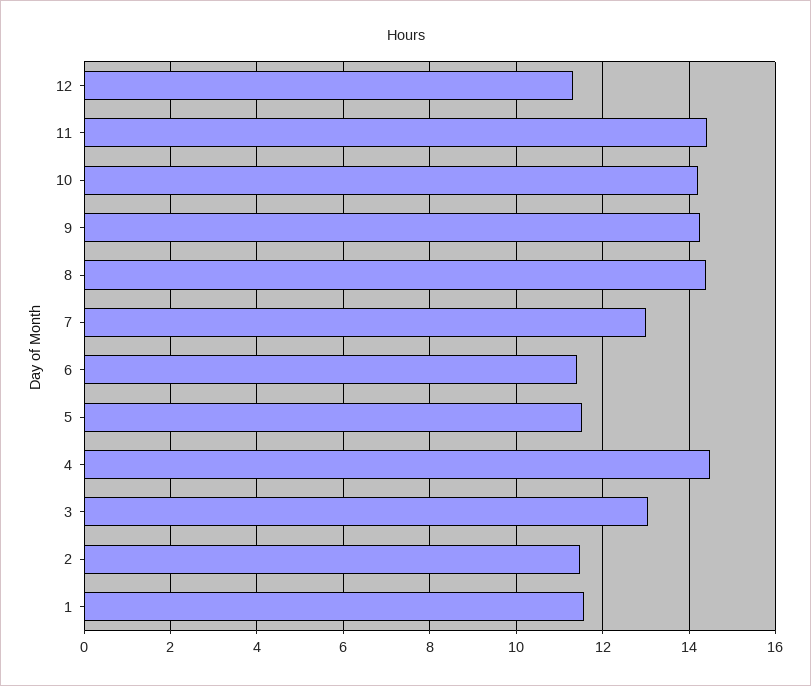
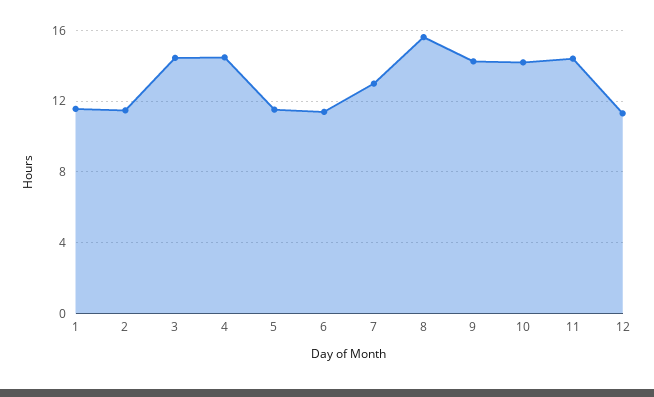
8: 14.4 -> 15.5
3: 13 -> 14.5

